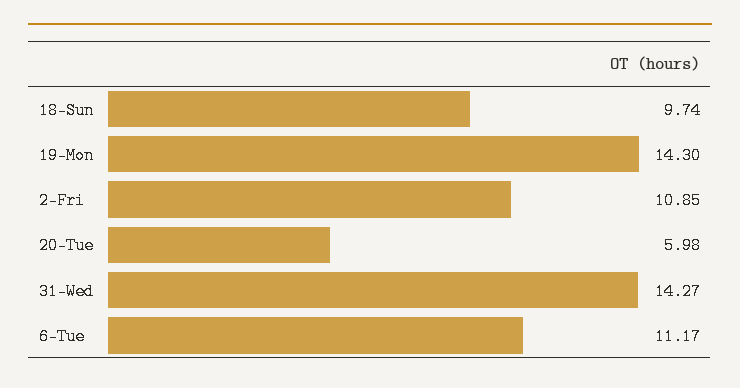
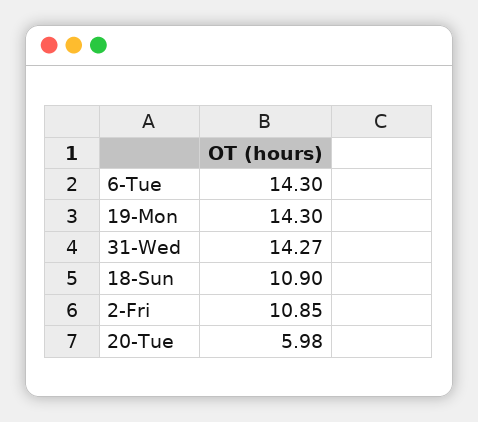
18-Sun: 9.74 -> 10.9
6-Tue: 11.17 -> 14.3

